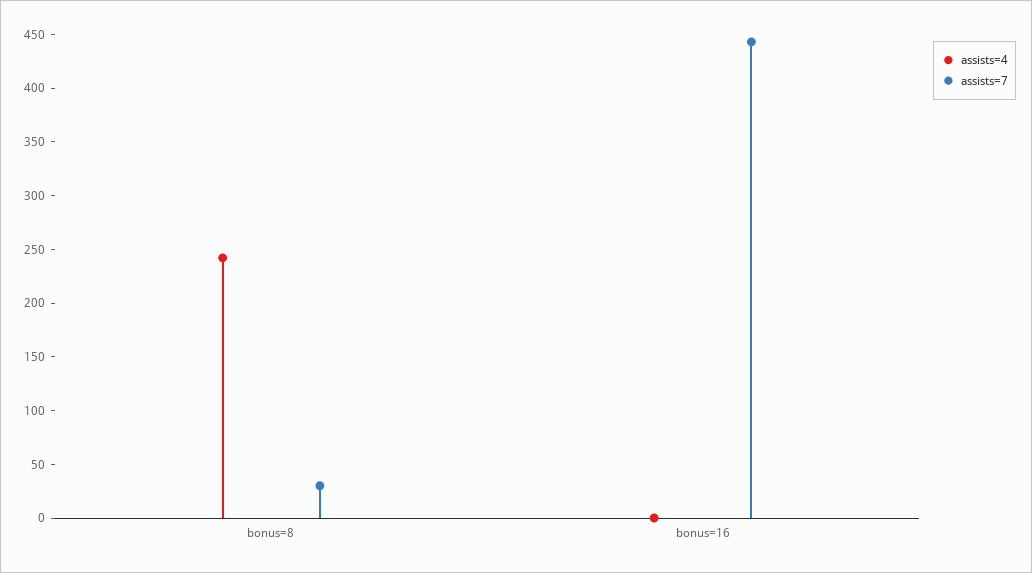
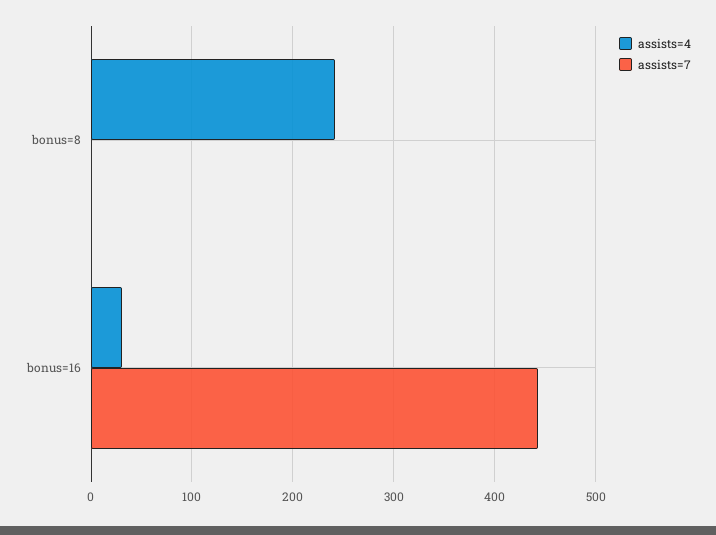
assists=7, bonus=8: 30 -> 0
assists=4, bonus=16: 0 -> 30

